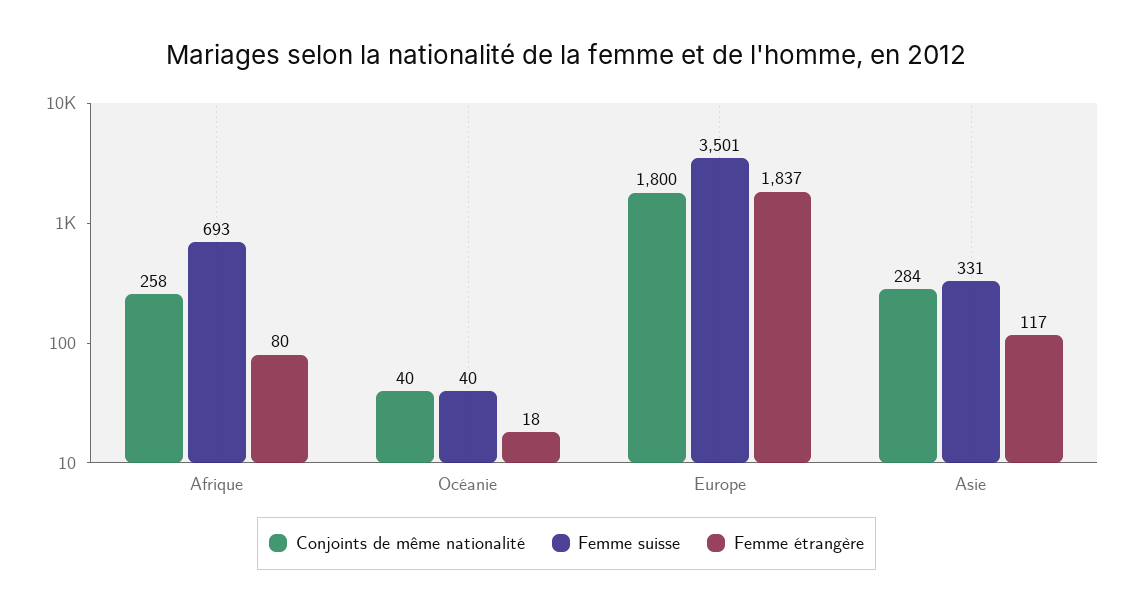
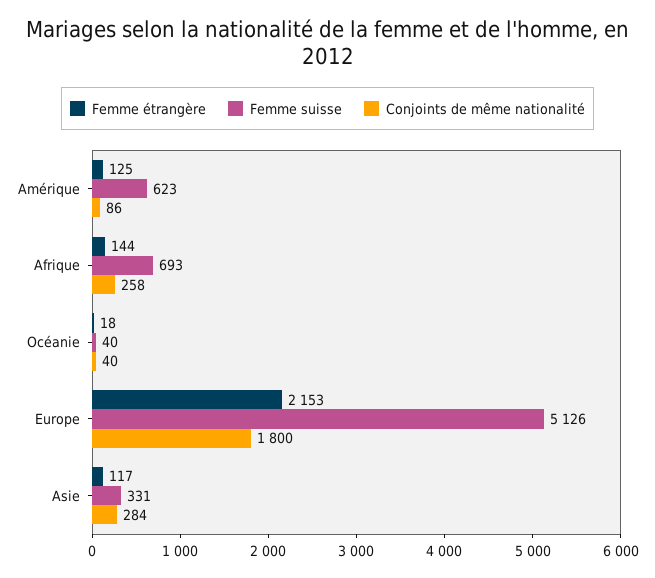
Femme étrangère, Afrique: 80 -> 144
Femme suisse, Europe: 3501 -> 5126
Femme étrangère, Europe: 1837 -> 2153
Femme étrangère, Amérique: none -> 125
Femme suisse, Amérique: none -> 623
Conjoints de même nationalité, Amérique: none -> 86

